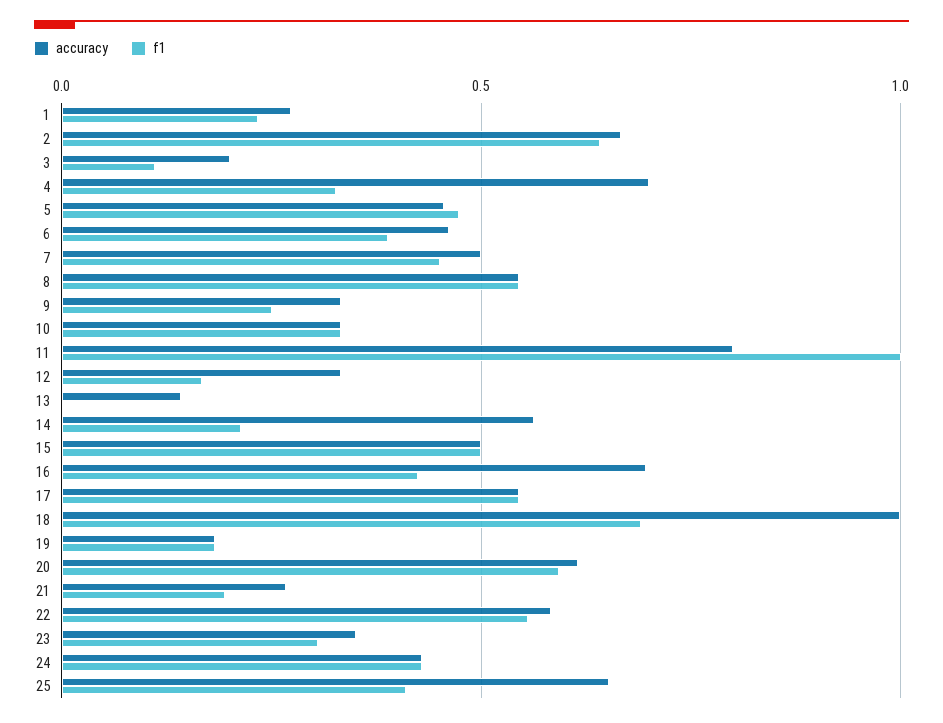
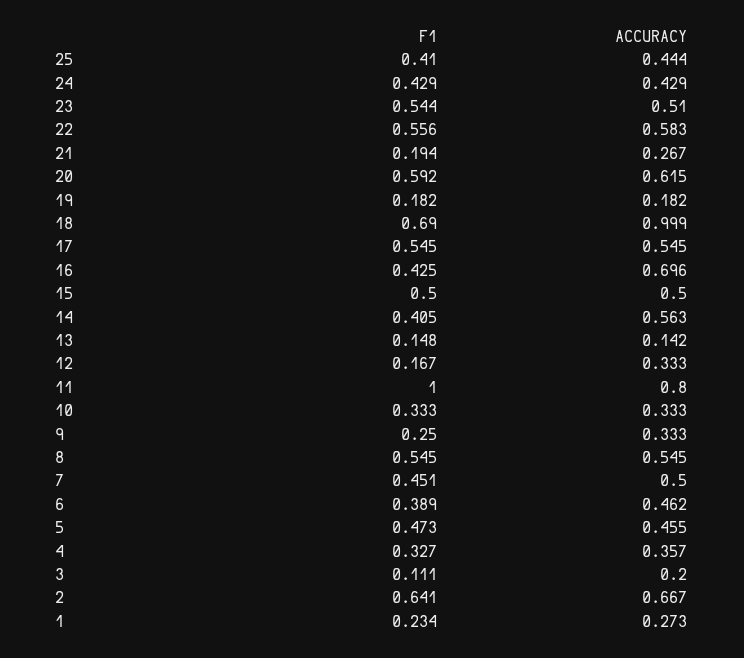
accuracy, 4: 0.7 -> 0.357
f1, 13: 0 -> 0.148
f1, 14: 0.2 -> 0.405
accuracy, 23: 0.35 -> 0.51
f1, 23: 0.3 -> 0.544
accuracy, 25: 0.65 -> 0.444

